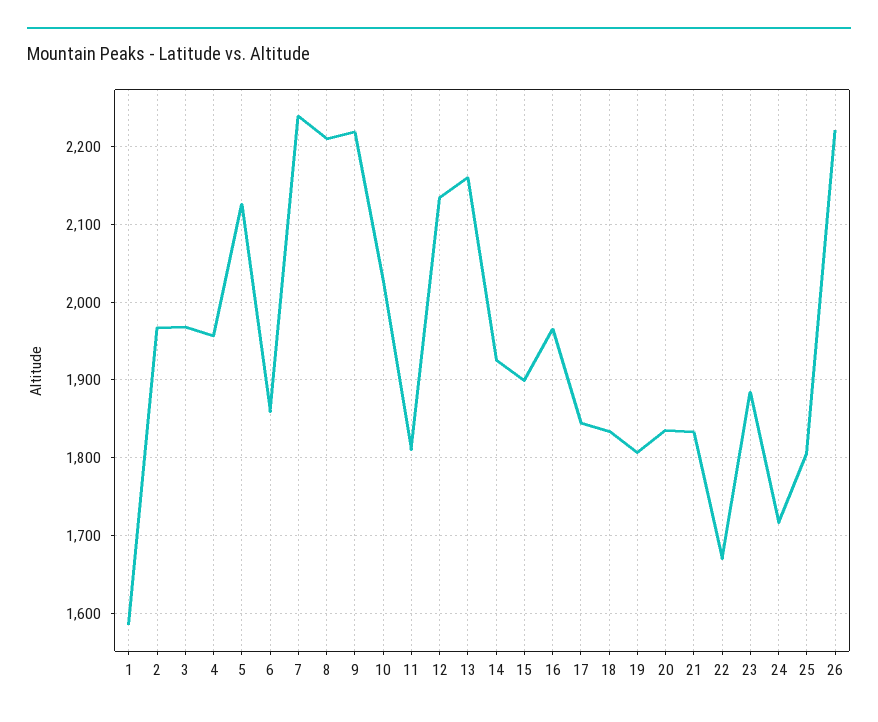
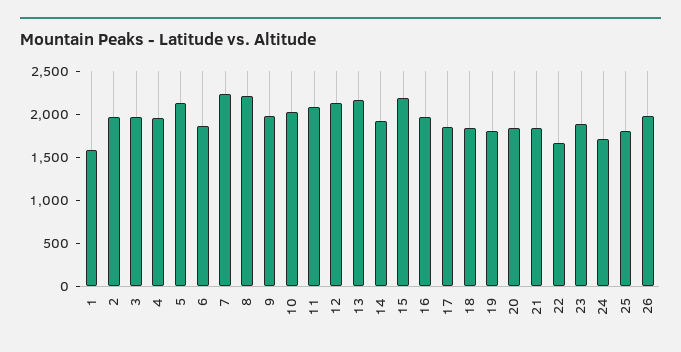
9: 2220 -> 2000
11: 1810 -> 2100
15: 1900 -> 2200
26: 2220 -> 2000

